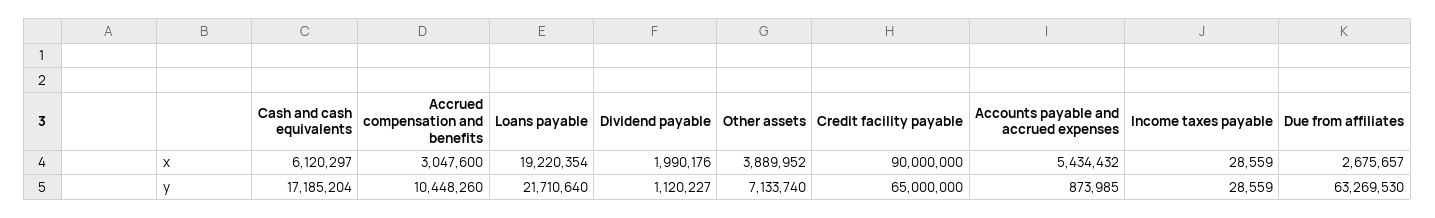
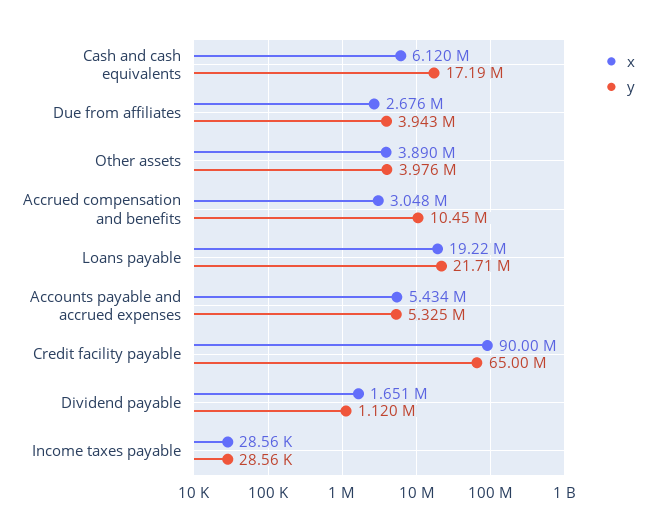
x, Dividend payable: 1990176 -> 1651000
y, Other assets: 7133740 -> 3976000
y, Accounts payable and accrued expenses: 873985 -> 5325000
y, Due from affiliates: 63269530 -> 3943000

